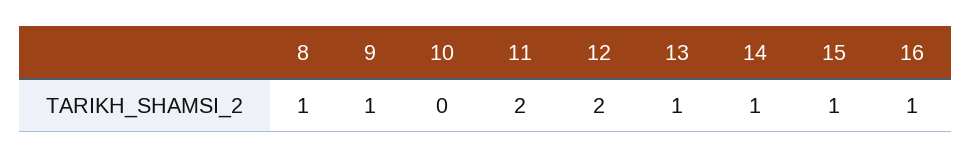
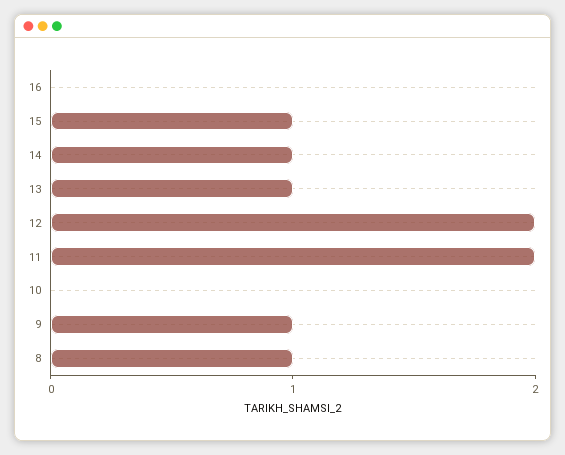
16: 1 -> 0

